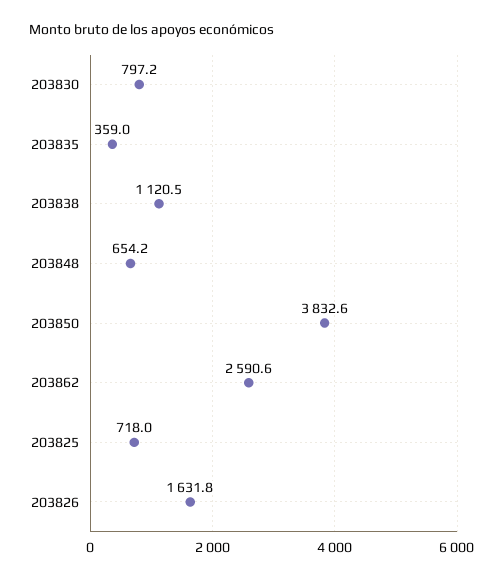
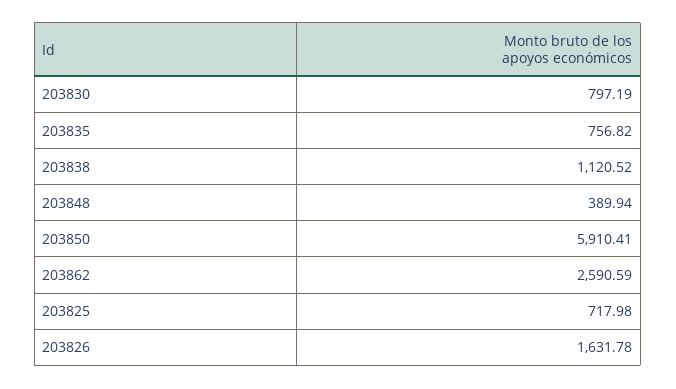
203835: 359 -> 756.82
203848: 654.2 -> 389.94
203850: 3832.6 -> 5910.41

